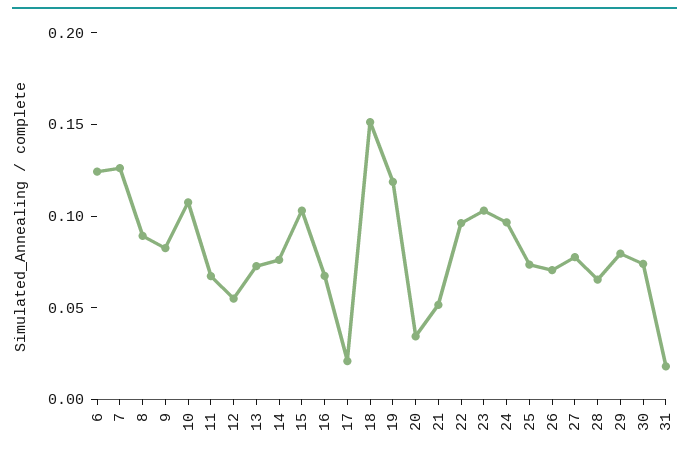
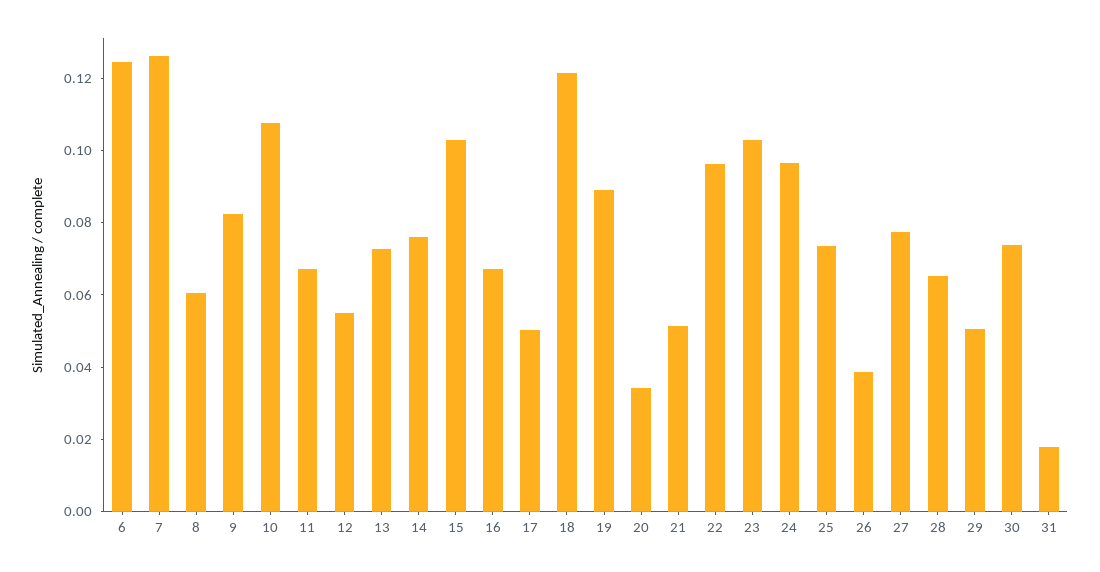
8: 0.09 -> 0.06
17: 0.02 -> 0.05
18: 0.15 -> 0.12
19: 0.12 -> 0.09
26: 0.07 -> 0.04
29: 0.08 -> 0.05

